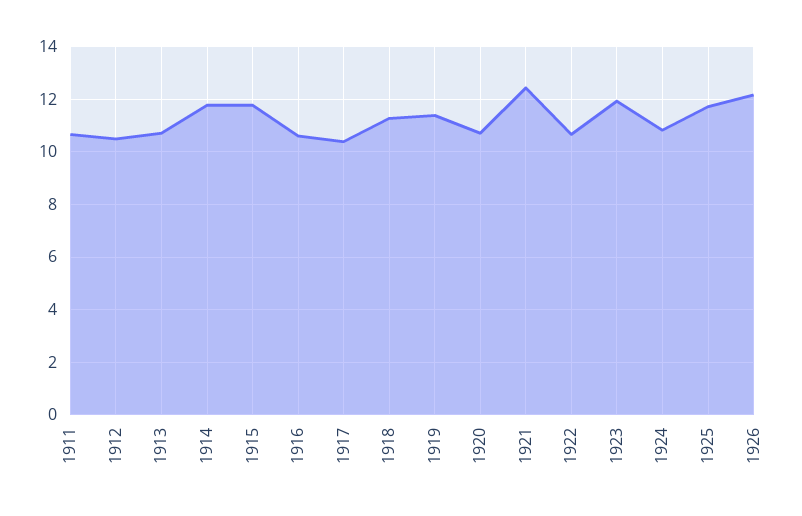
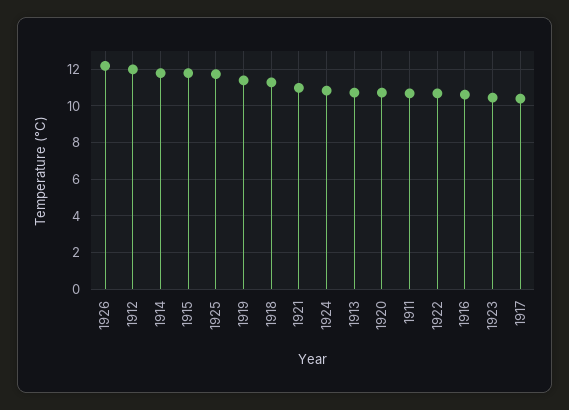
1912: 10.5 -> 12
1921: 12.5 -> 11
1923: 12 -> 10.5

